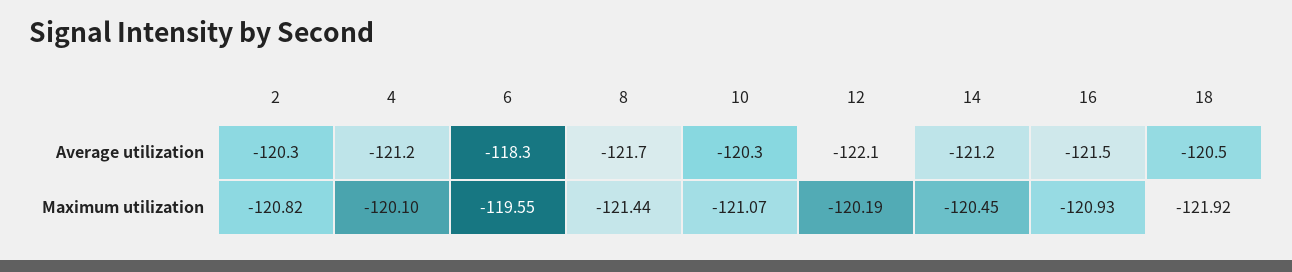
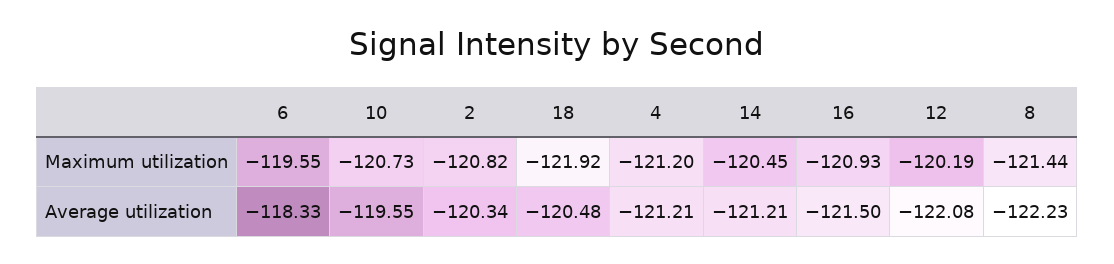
8, Average utilization: -121.7 -> -122.23
10, Average utilization: -120.3 -> -119.55
4, Maximum utilization: -120.1 -> -121.2
10, Maximum utilization: -121.07 -> -120.73

